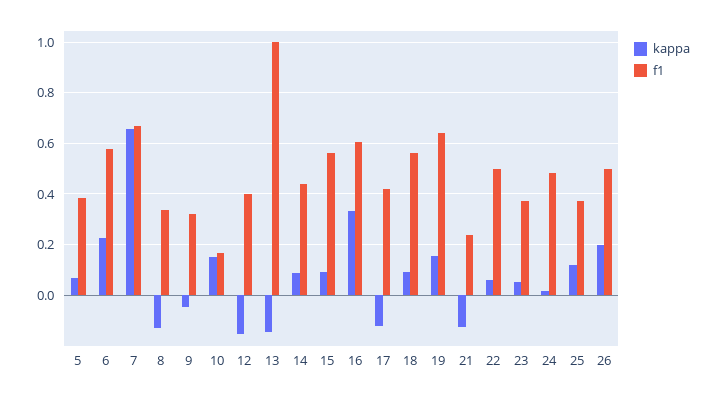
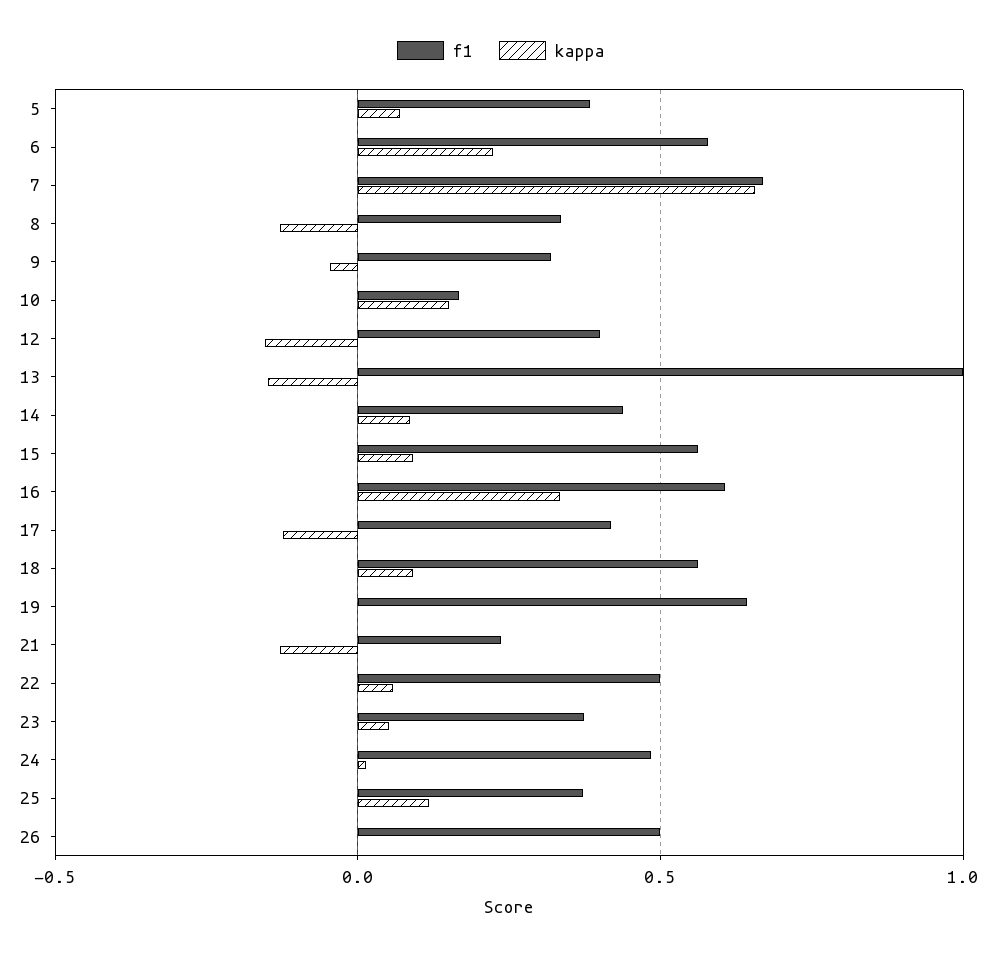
kappa, 19: 0.15 -> 0
kappa, 26: 0.2 -> 0

